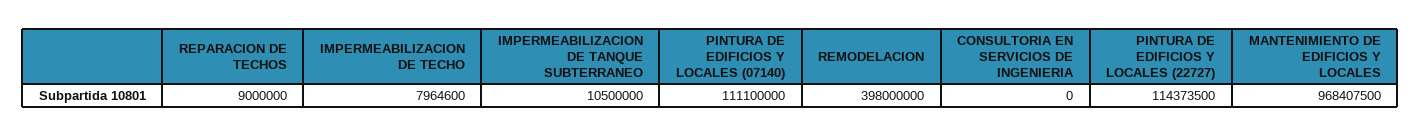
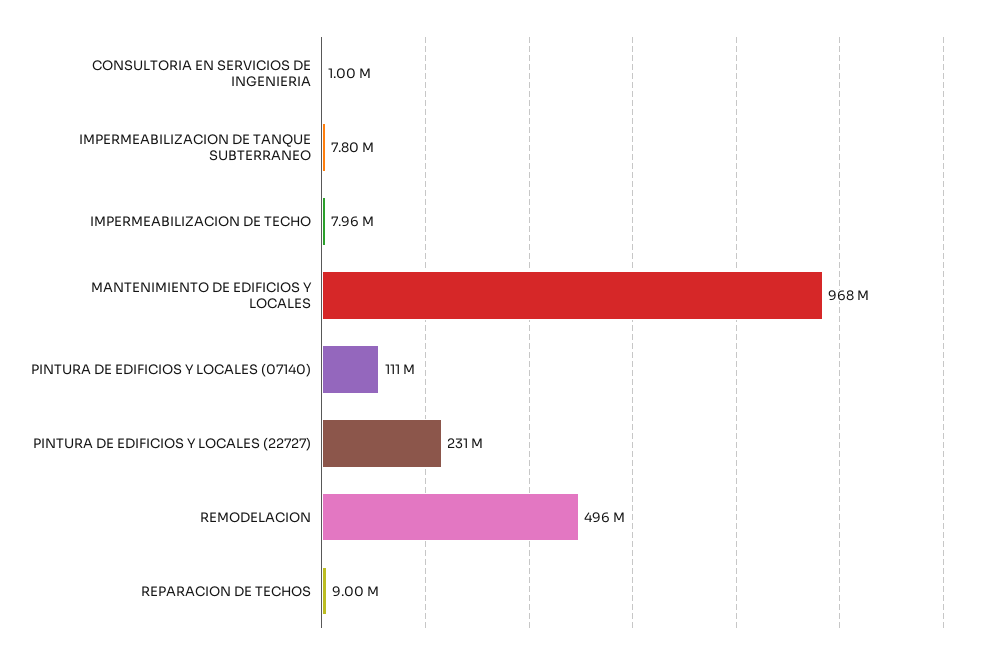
IMPERMEABILIZACION DE TANQUE SUBTERRANEO: 10500000 -> 7800000
REMODELACION: 398000000 -> 496000000
CONSULTORIA EN SERVICIOS DE INGENIERIA: 0 -> 1000000
PINTURA DE EDIFICIOS Y LOCALES (22727): 114373500 -> 231000000

